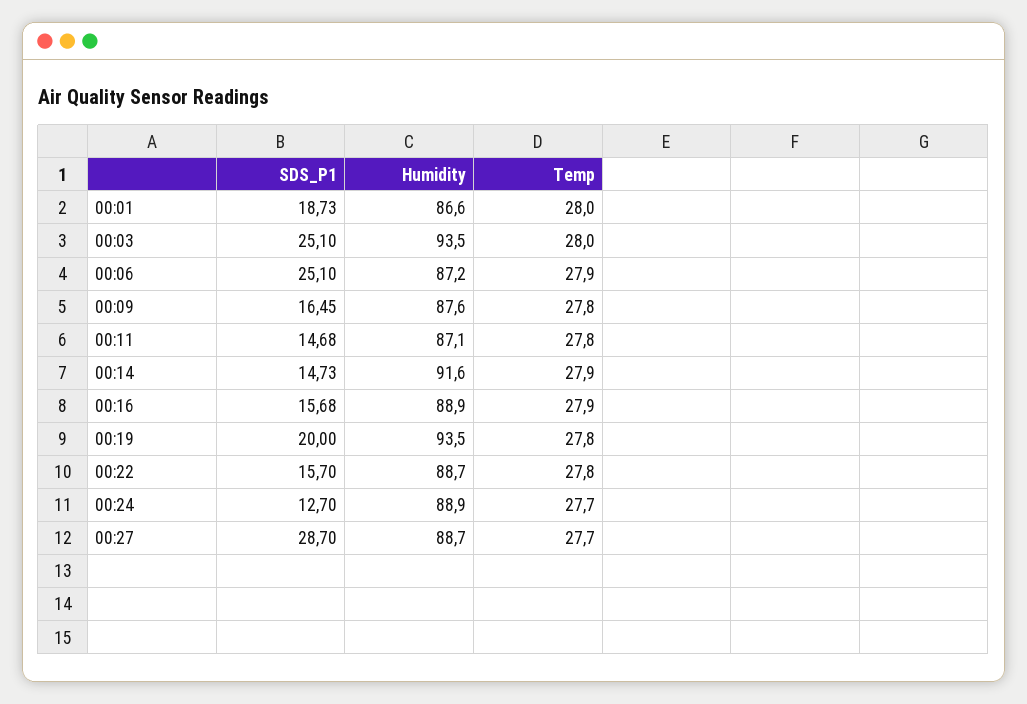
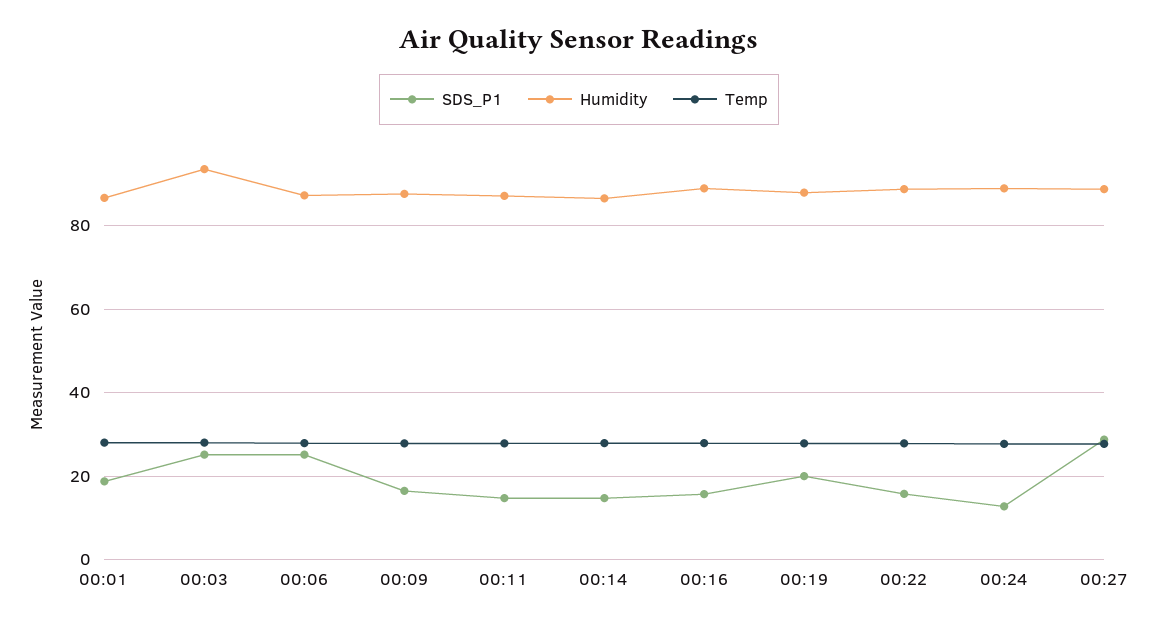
Humidity, 00:14: 91.6 -> 86
Humidity, 00:19: 93.5 -> 88

